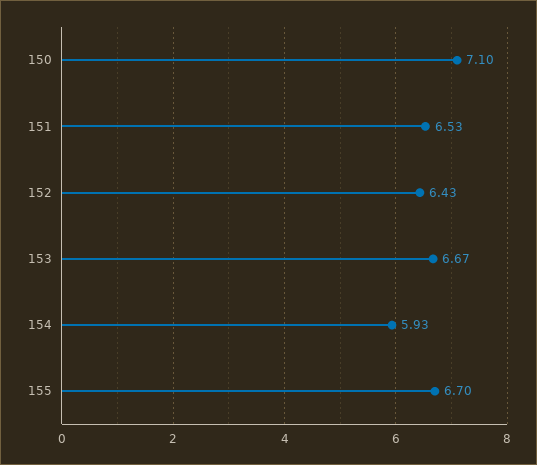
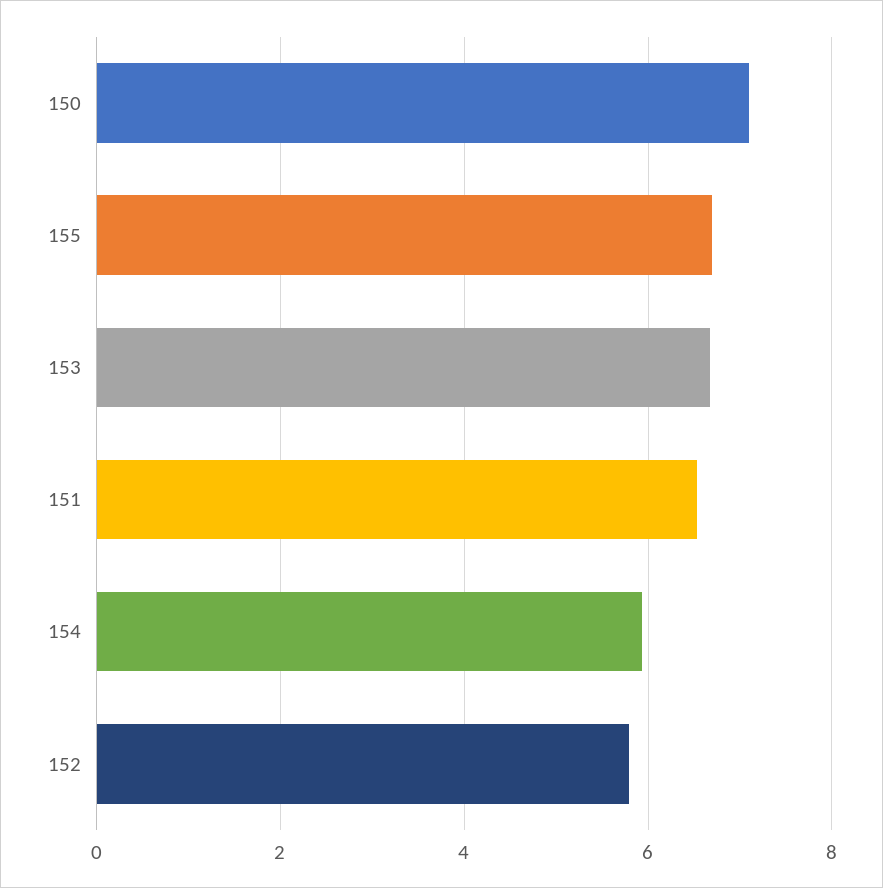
152: 6.43 -> 5.8

